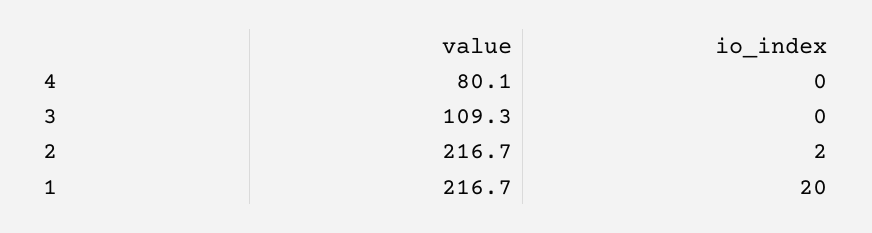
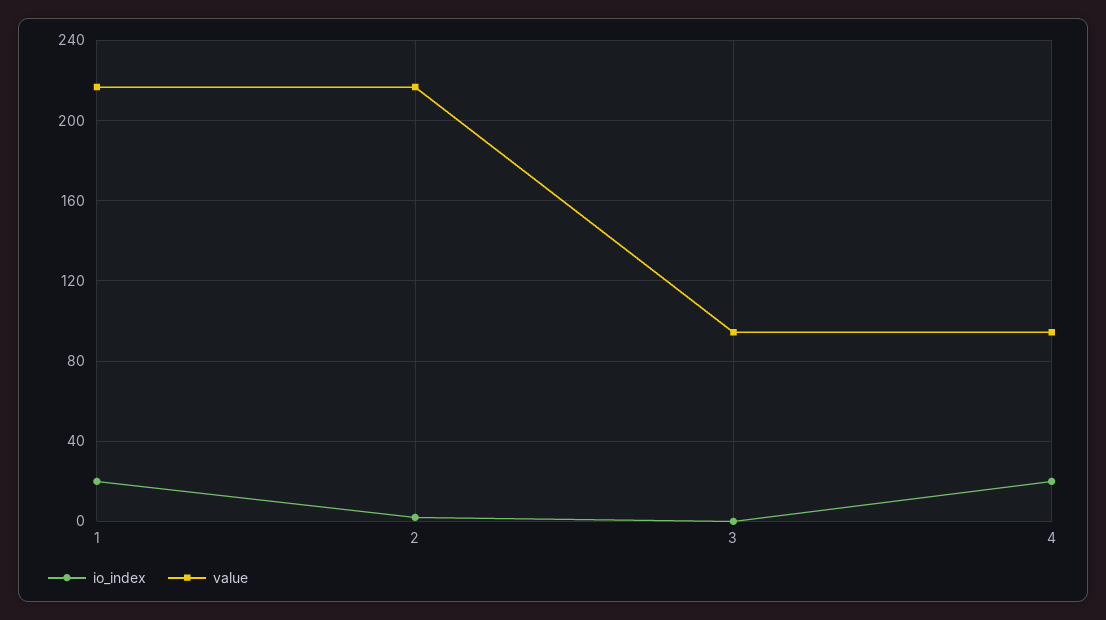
value, 4: 80.1 -> 95
io_index, 4: 0 -> 20
value, 3: 109.3 -> 95

